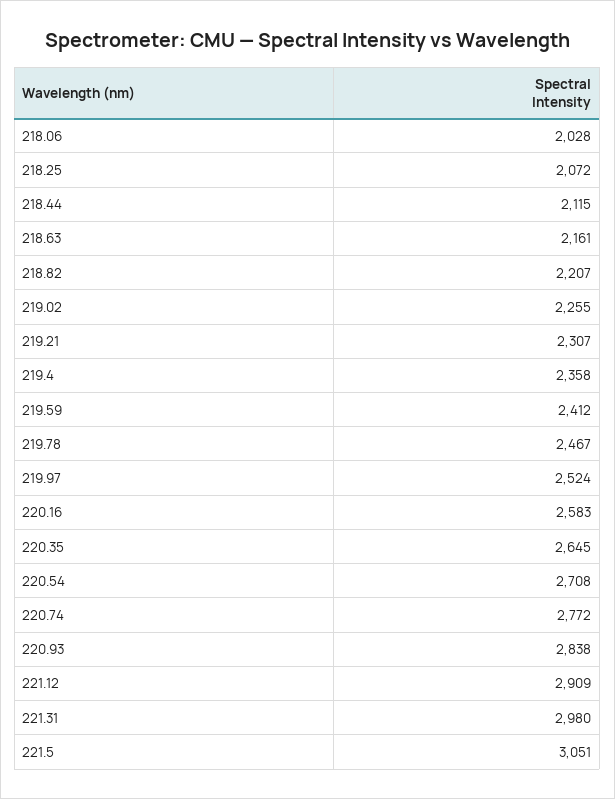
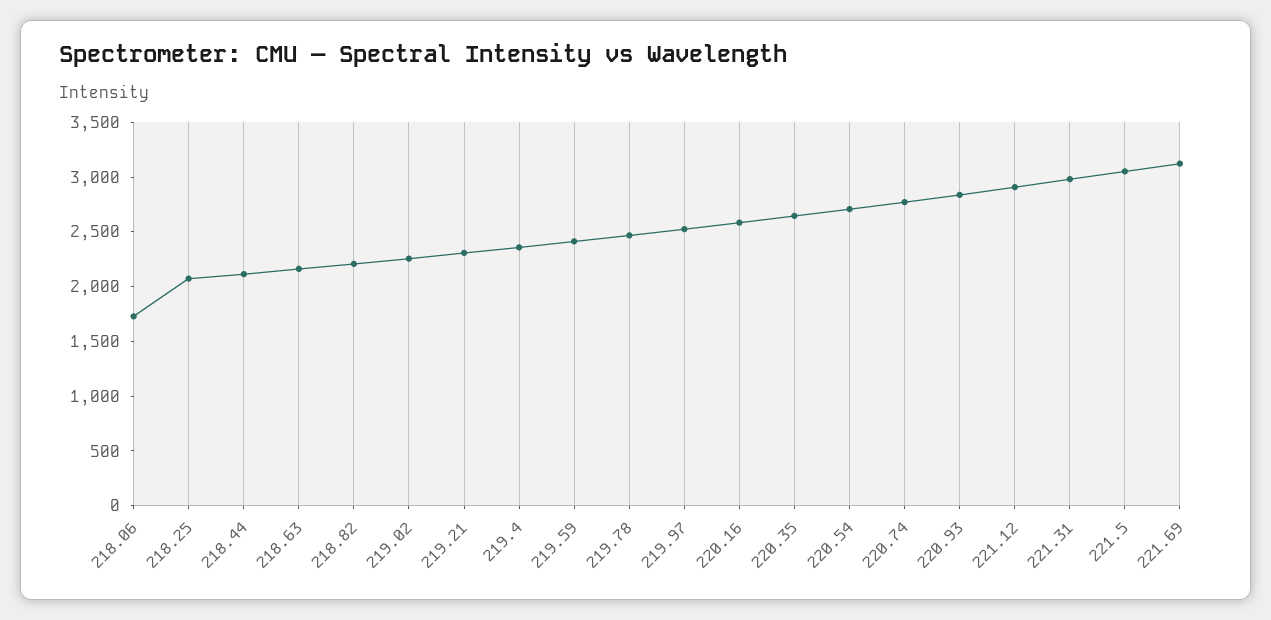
218.06: 2028 -> 1700
221.69: none -> 3100

